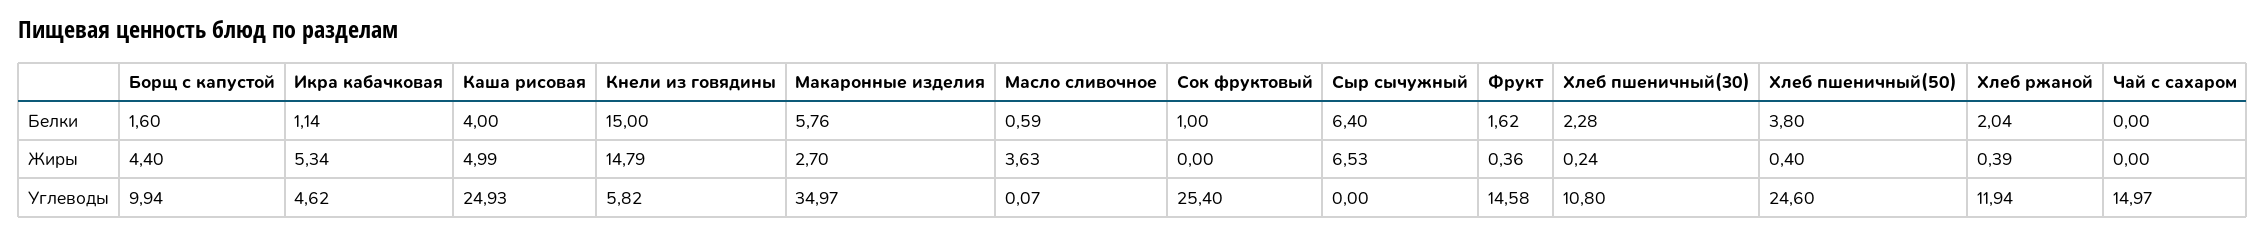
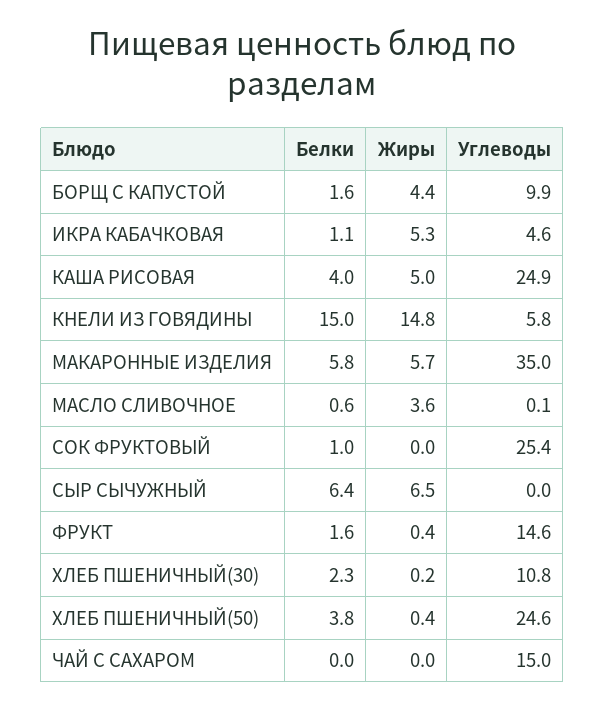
Хлеб ржаной, Белки: 2.04 -> none
Макаронные изделия, Жиры: 2.7 -> 5.7
Хлеб ржаной, Жиры: 0.39 -> none
Хлеб ржаной, Углеводы: 11.94 -> none

